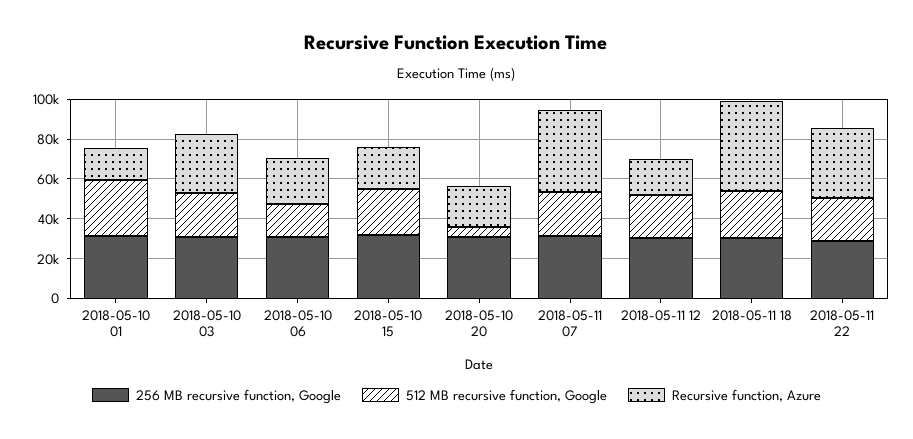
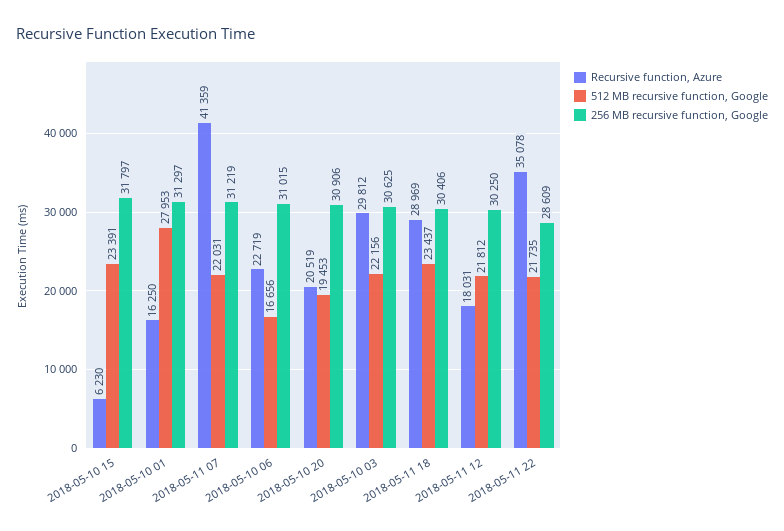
Recursive function, Azure, 2018-05-10 15: 20000 -> 6230
512 MB recursive function, Google, 2018-05-10 20: 5000 -> 19453
Recursive function, Azure, 2018-05-11 18: 45000 -> 28969

